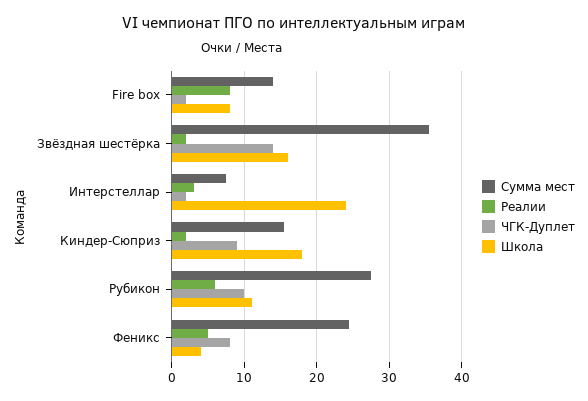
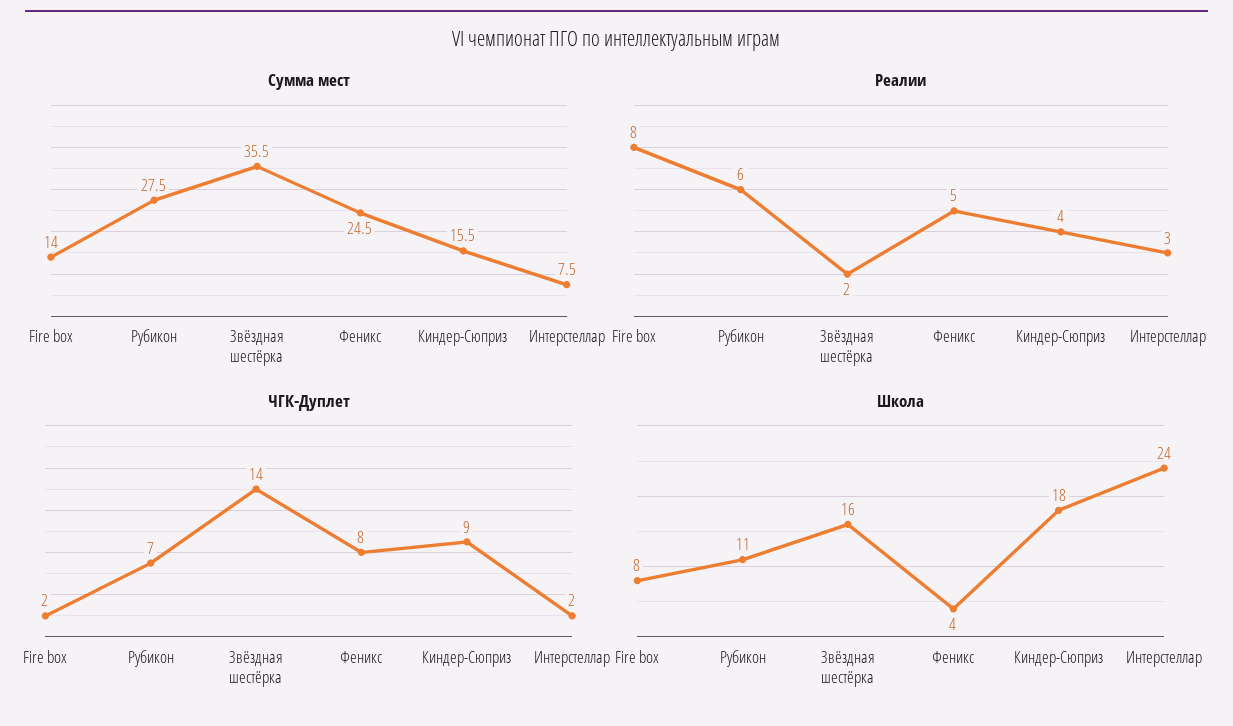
Реалии, Киндер-Сюприз: 2 -> 4
ЧГК-Дуплет, Рубикон: 10 -> 7

